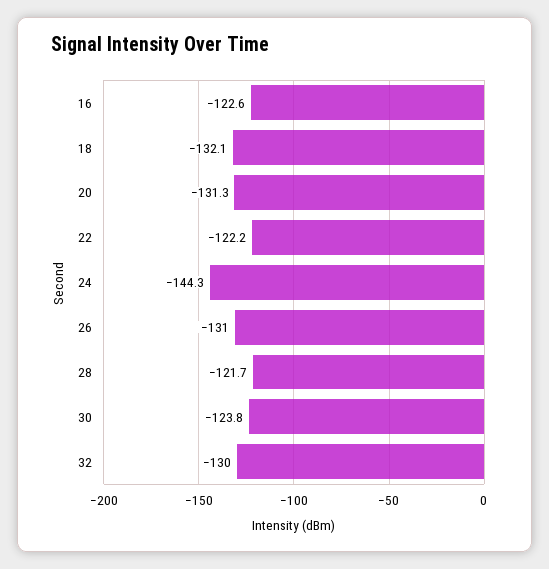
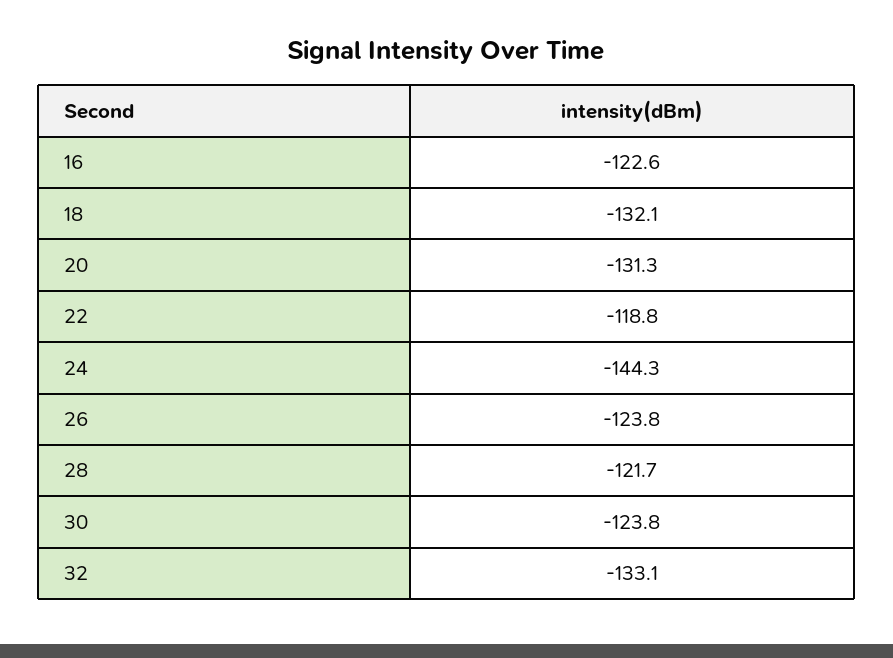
22: -122.2 -> -118.8
26: -131 -> -123.8
32: -130 -> -133.1

